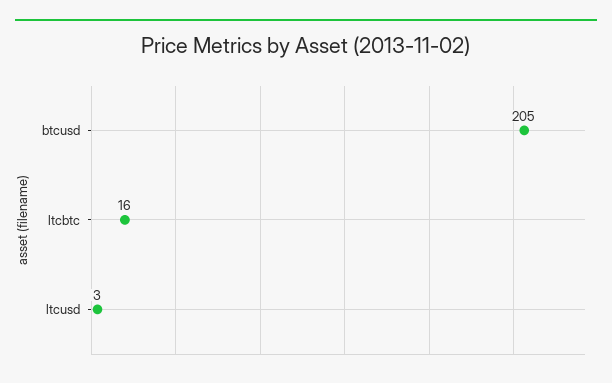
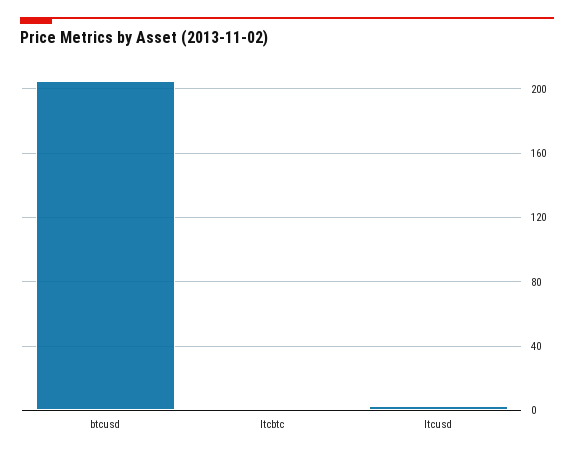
ltcbtc: 16 -> 0

